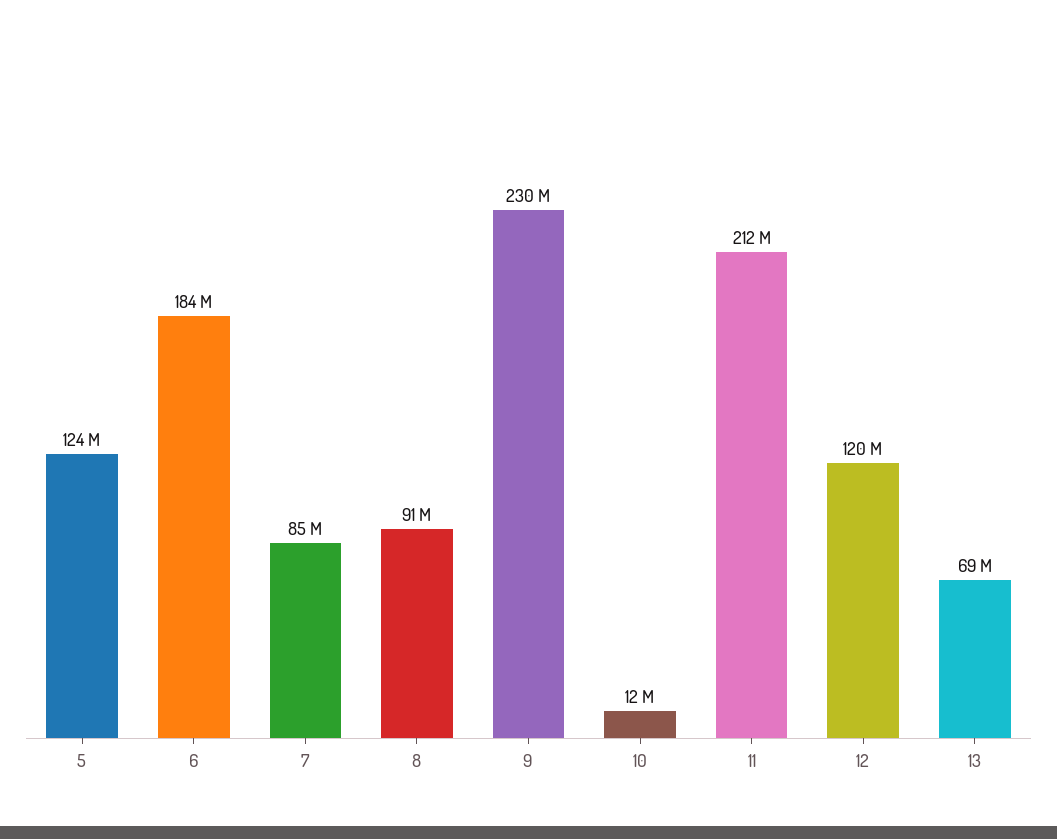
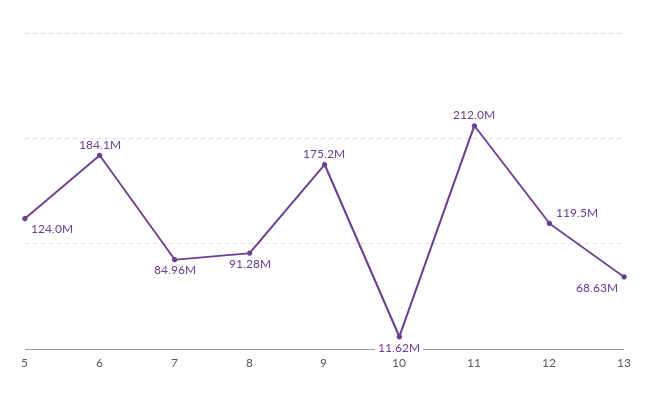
9: 230000000 -> 175200000

